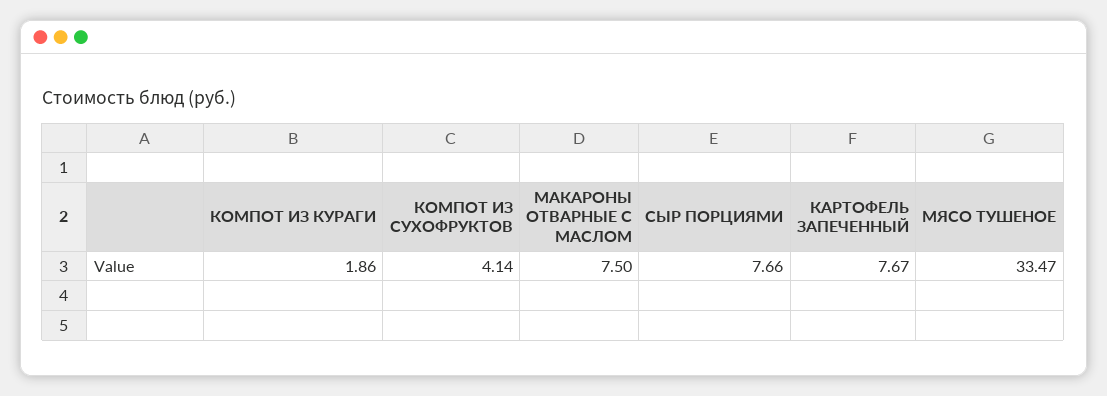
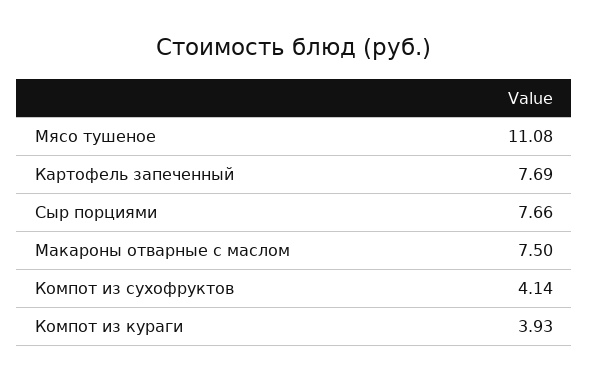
КОМПОТ ИЗ КУРАГИ: 1.86 -> 3.93
КАРТОФЕЛЬ ЗАПЕЧЕННЫЙ: 7.67 -> 7.69
МЯСО ТУШЕНОЕ: 33.47 -> 11.08

